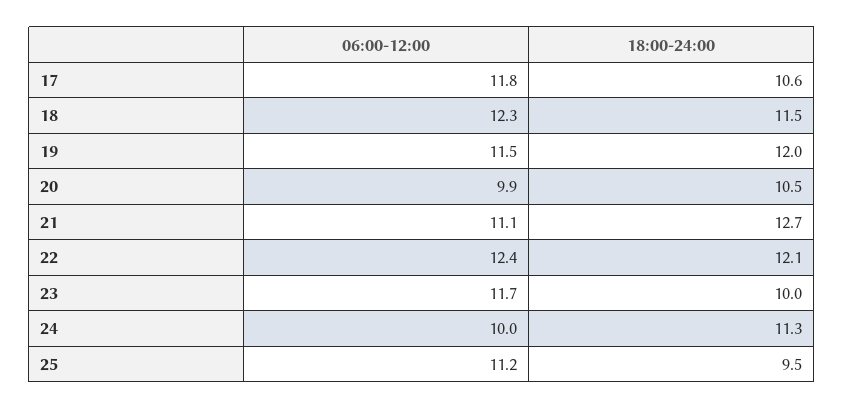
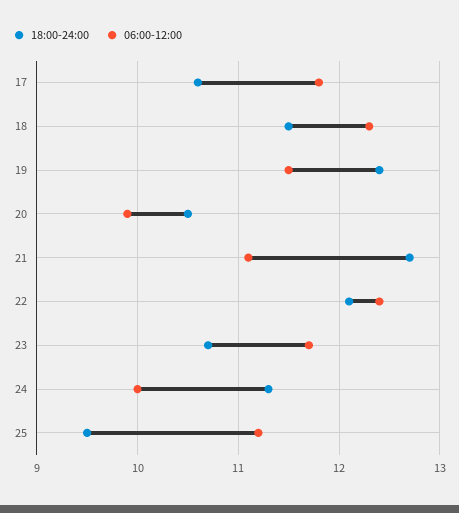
18:00-24:00, 19: 12 -> 12.4
18:00-24:00, 23: 10 -> 10.7

